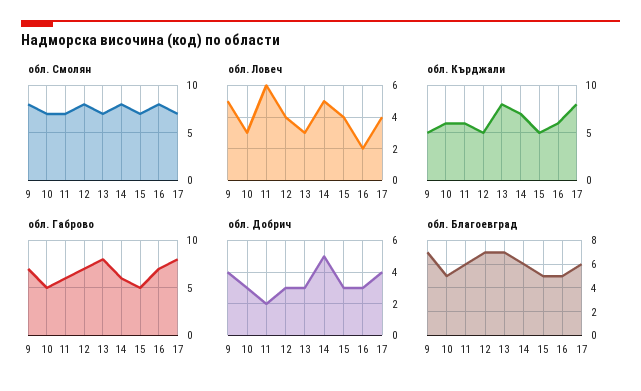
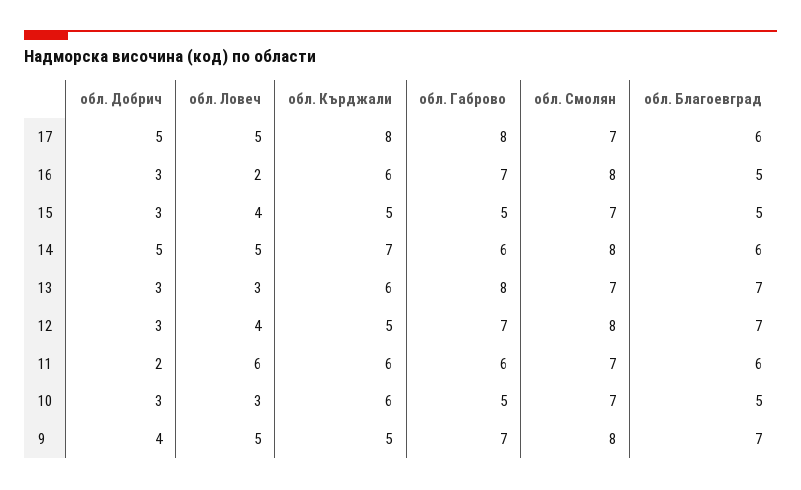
обл. Ловеч, 17: 4 -> 5
обл. Кърджали, 13: 8 -> 6
обл. Добрич, 17: 4 -> 5

